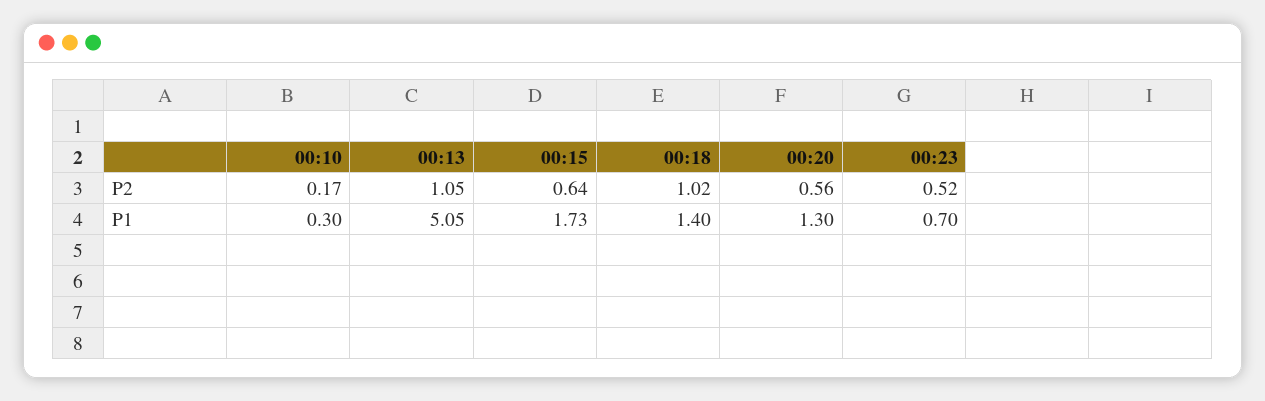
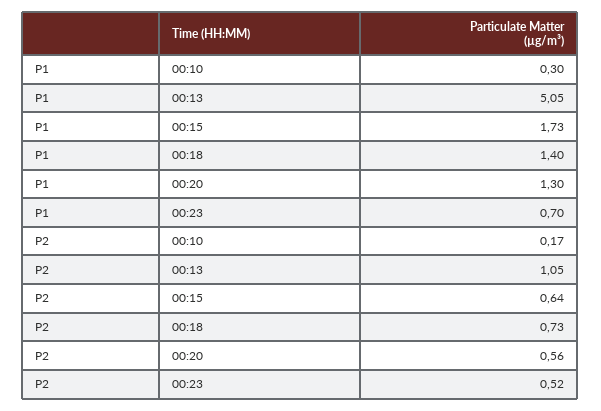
00:18, P2: 1.02 -> 0.73

